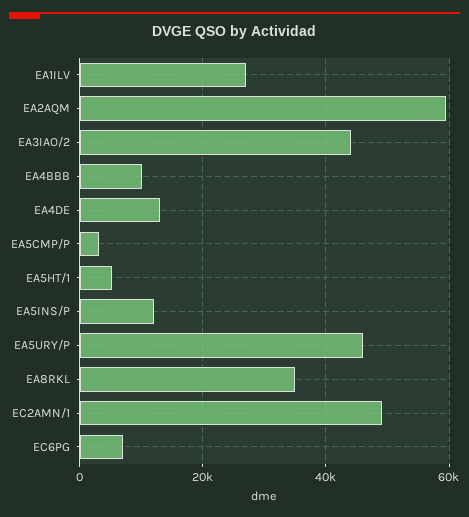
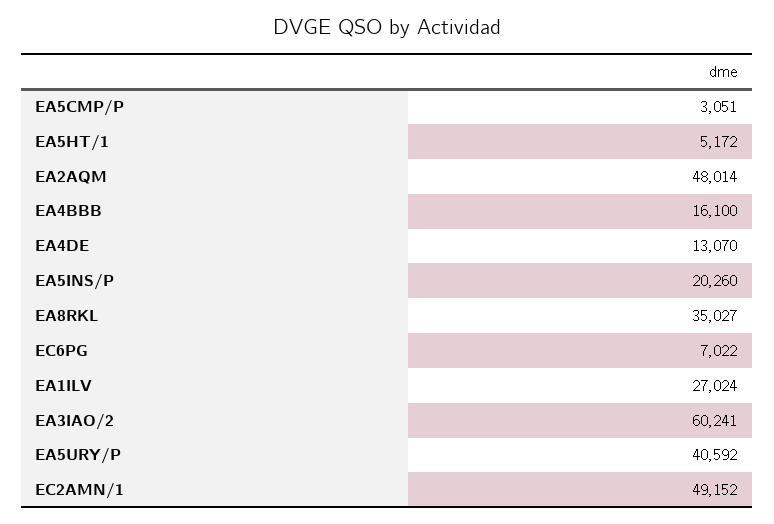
EA2AQM: 60000 -> 48014
EA3IAO/2: 44000 -> 60241
EA4BBB: 10000 -> 16100
EA5INS/P: 12000 -> 20260
EA5URY/P: 46000 -> 40592

